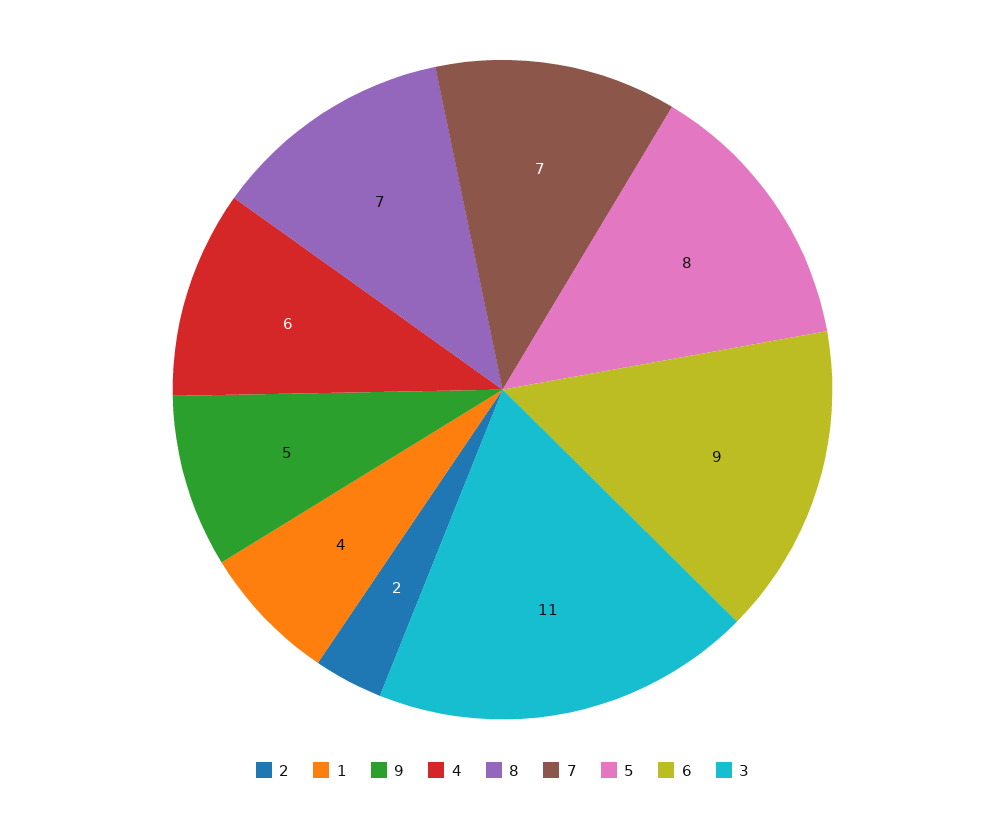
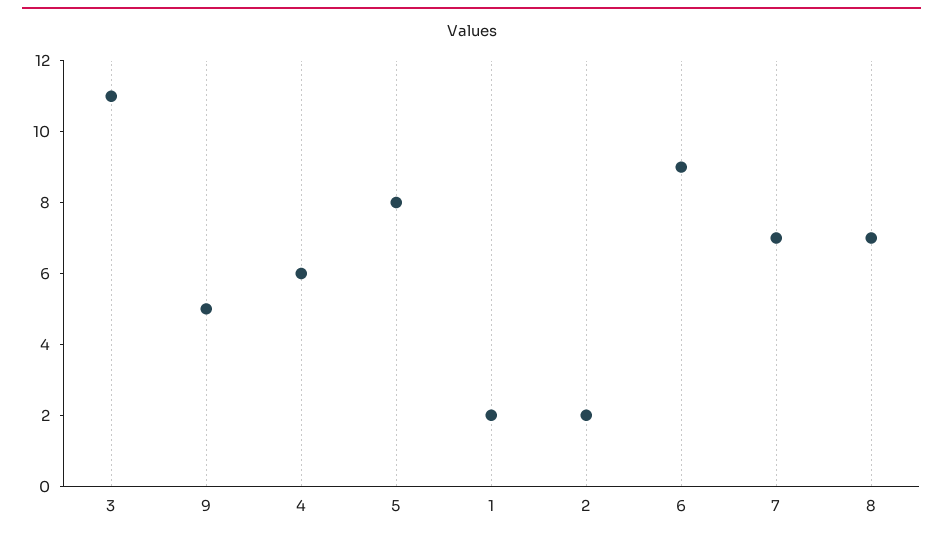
1: 4 -> 2

